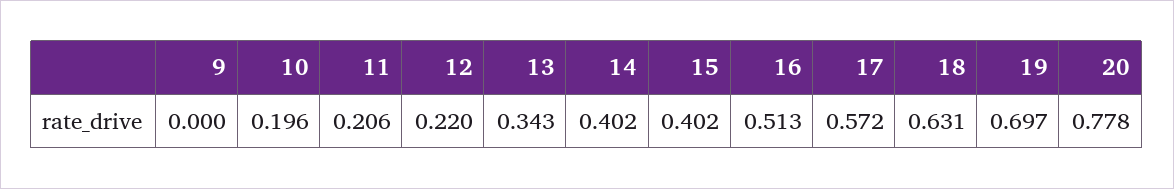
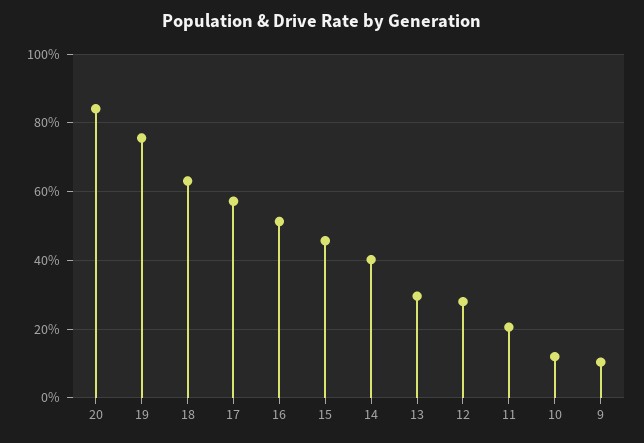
9: 0 -> 0.1
10: 0.196 -> 0.12
12: 0.22 -> 0.28
13: 0.343 -> 0.3
15: 0.402 -> 0.46
19: 0.697 -> 0.76
20: 0.778 -> 0.84

